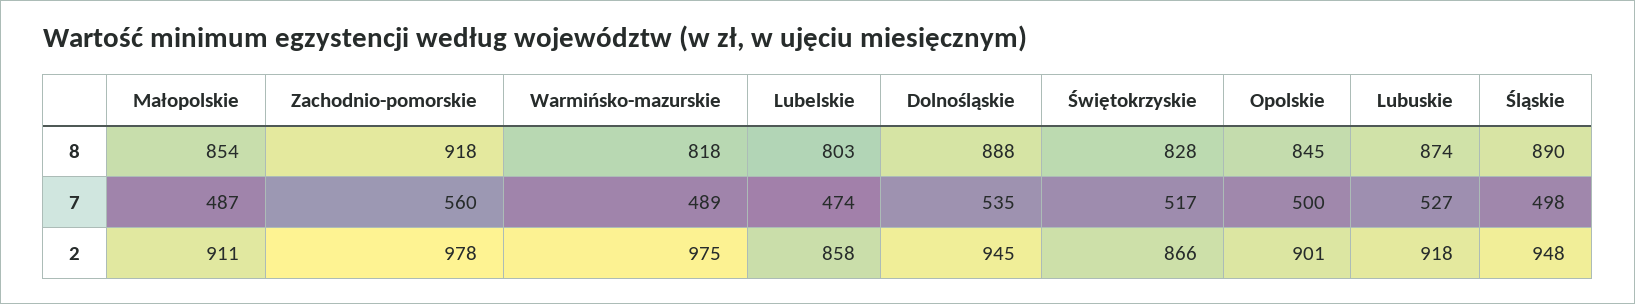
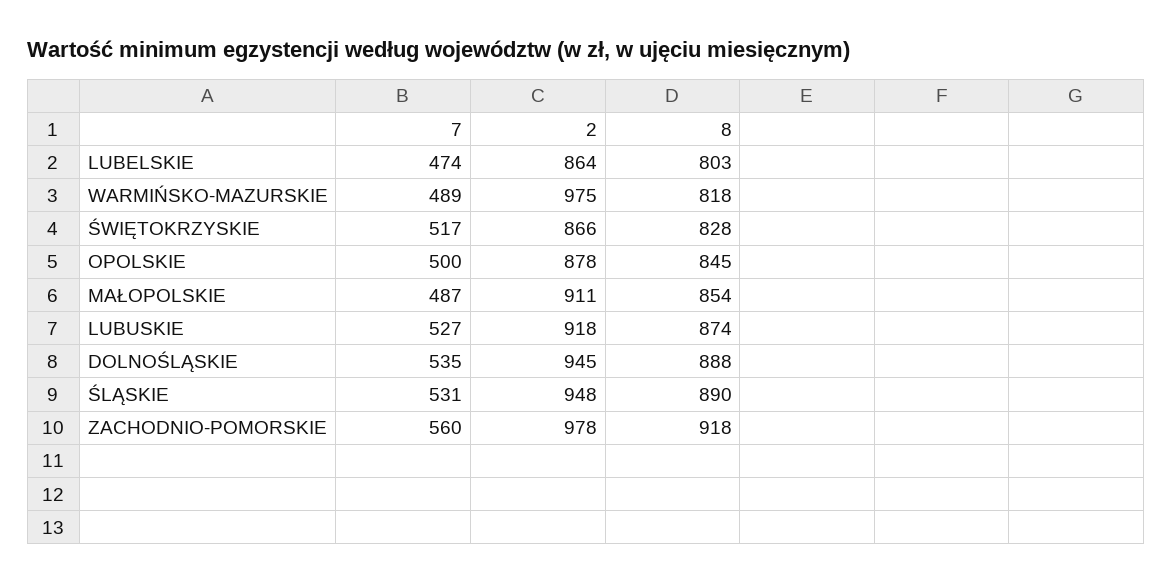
Śląskie, 7: 498 -> 531
Lubelskie, 2: 858 -> 864
Opolskie, 2: 901 -> 878

